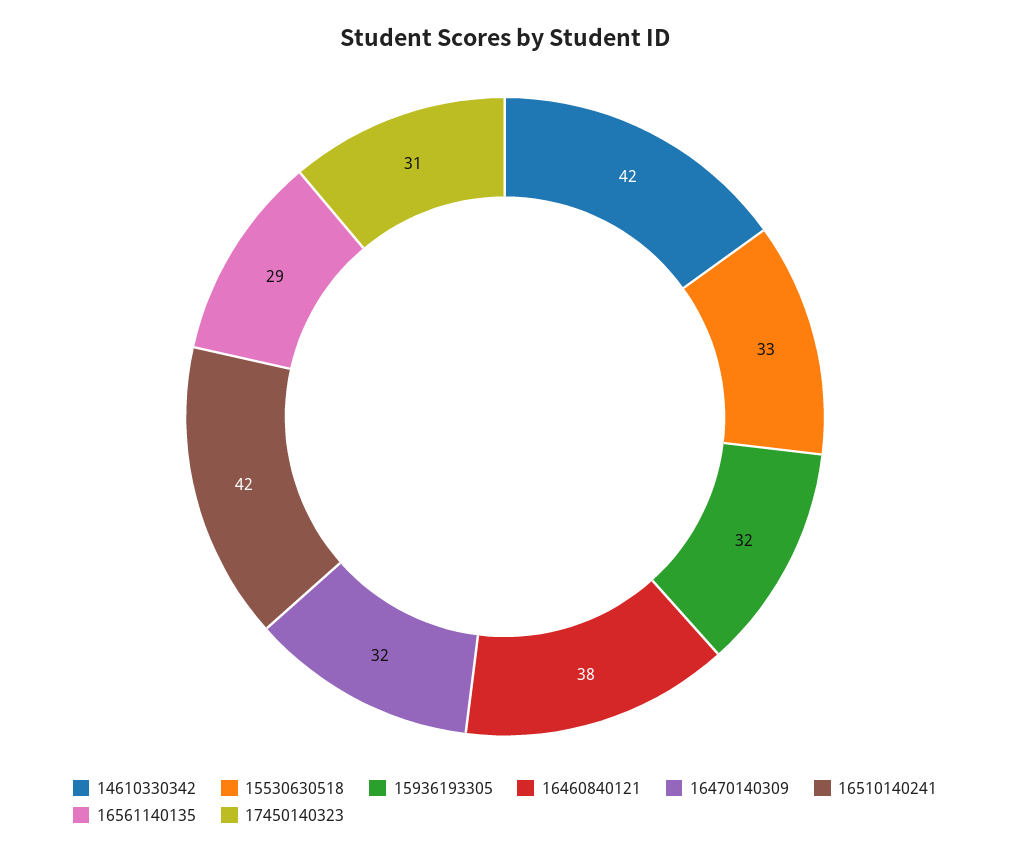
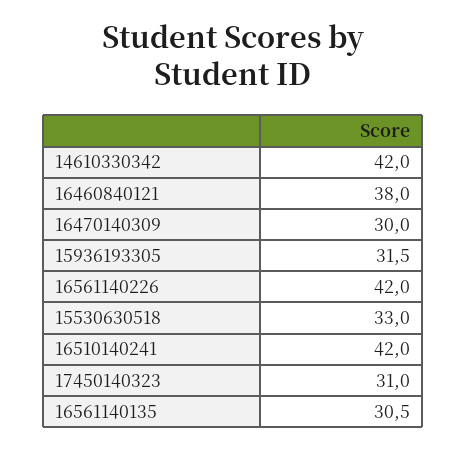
15936193305: 32 -> 31.5
16470140309: 32 -> 30
16561140135: 29 -> 30.5
16561140226: none -> 42

